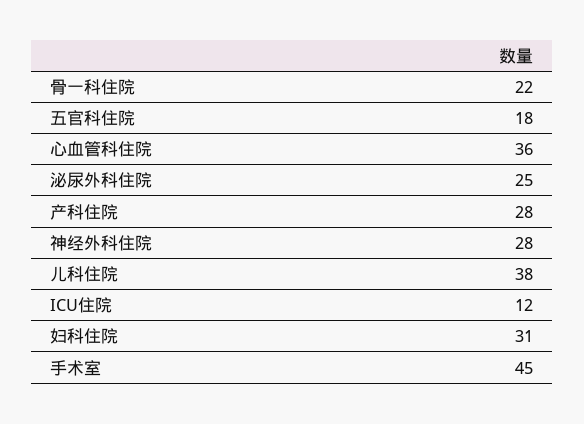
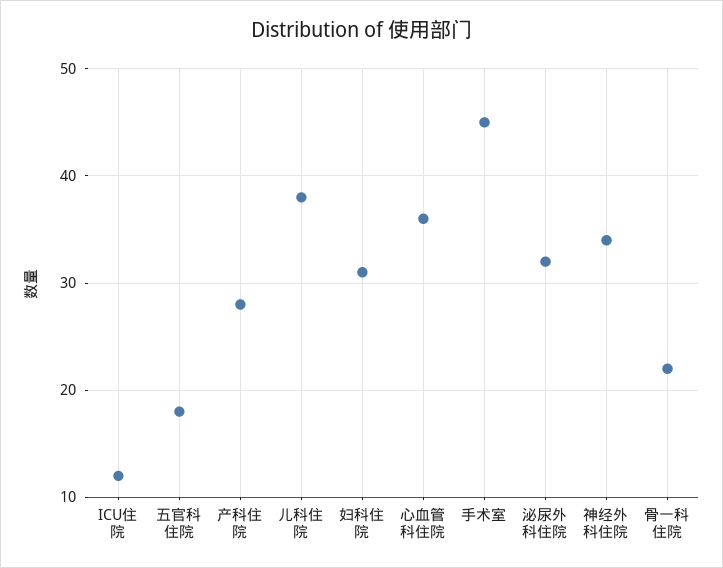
泌尿外科住院: 25 -> 32
神经外科住院: 28 -> 34

